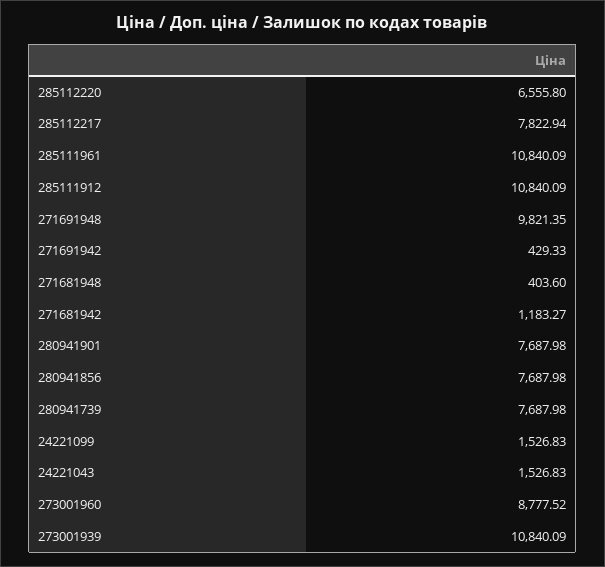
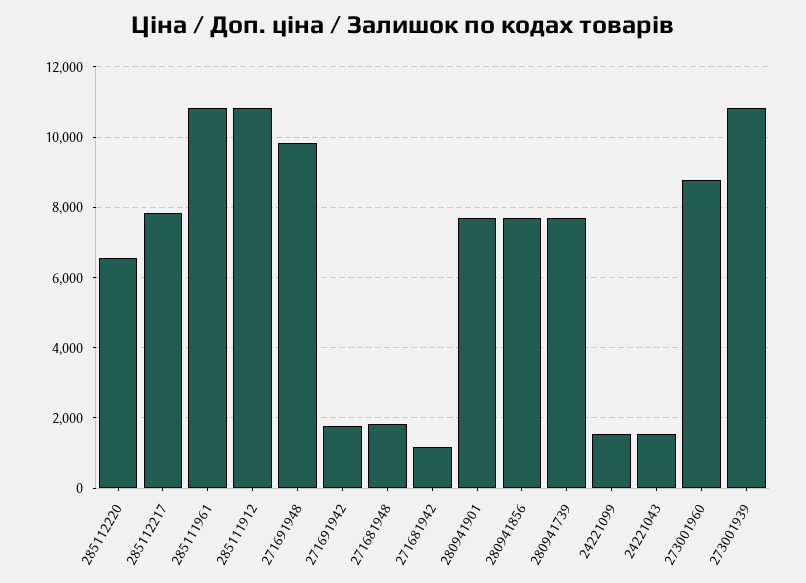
271691942: 429.33 -> 1800
271681948: 403.6 -> 1800

